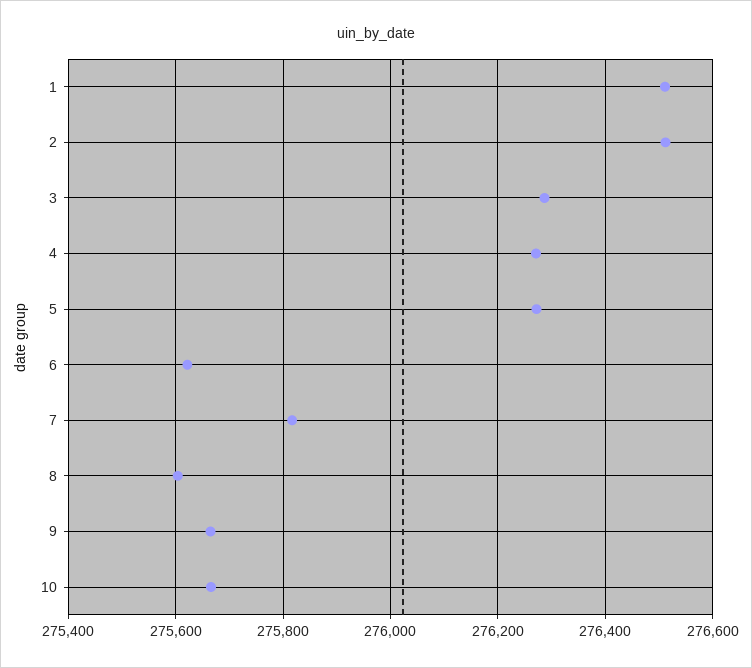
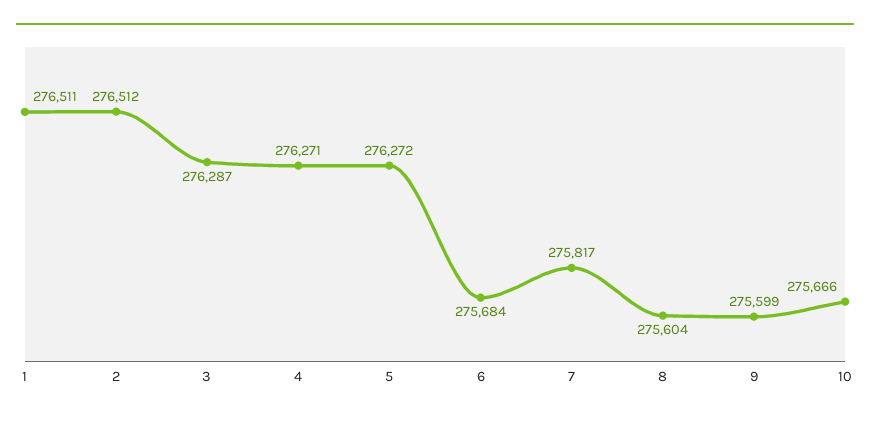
6: 275620 -> 275684
9: 275660 -> 275599

